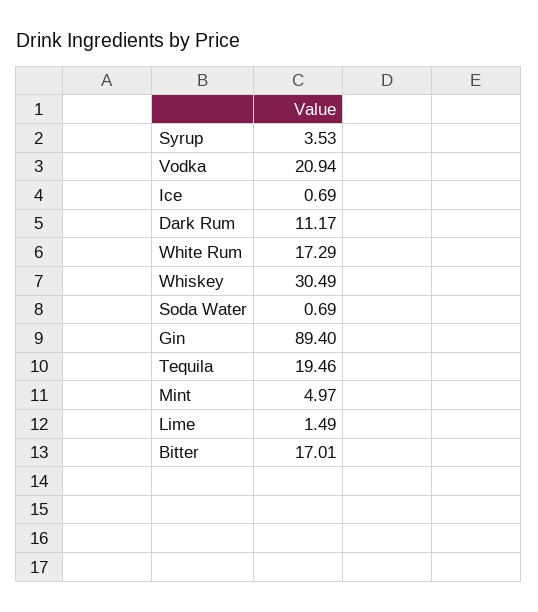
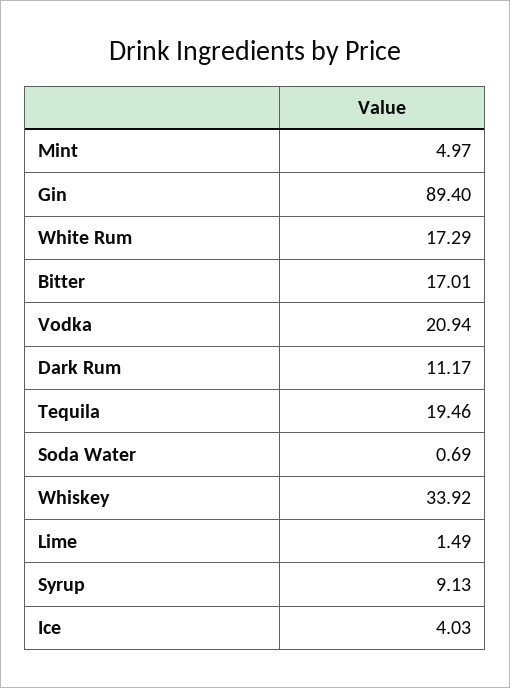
Syrup: 3.53 -> 9.13
Ice: 0.69 -> 4.03
Whiskey: 30.49 -> 33.92

